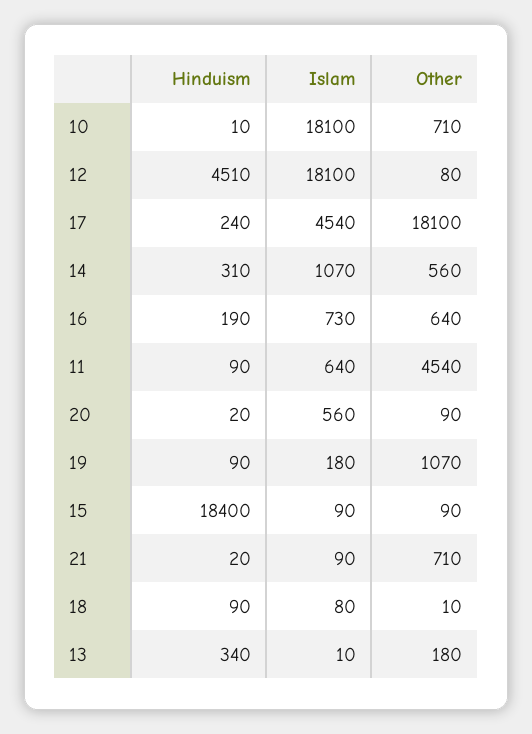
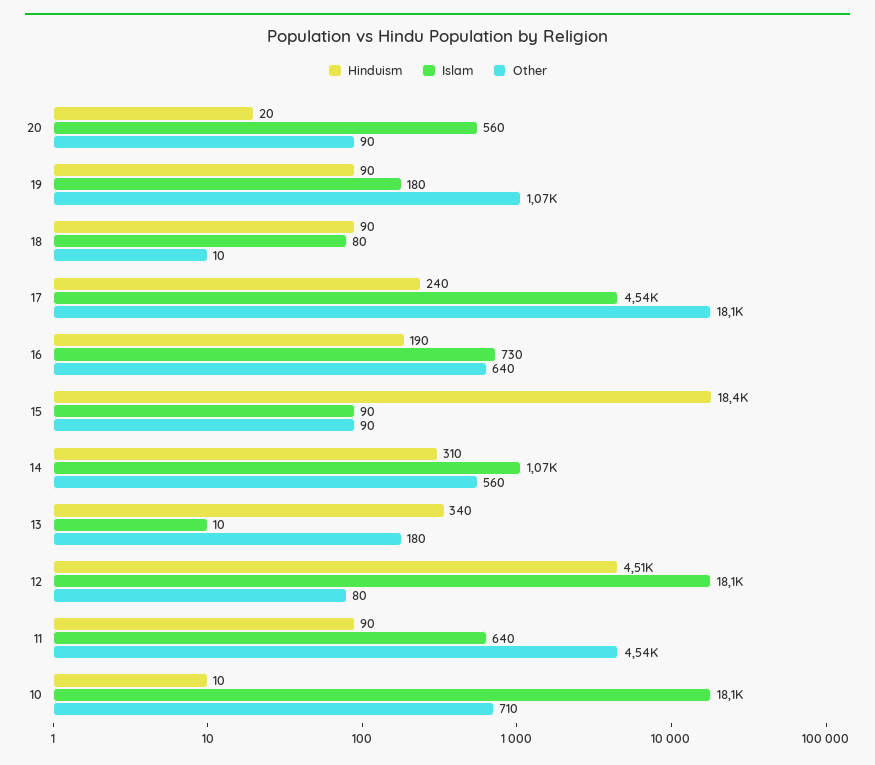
Hinduism, 21: 20 -> none
Islam, 21: 90 -> none
Other, 21: 710 -> none

